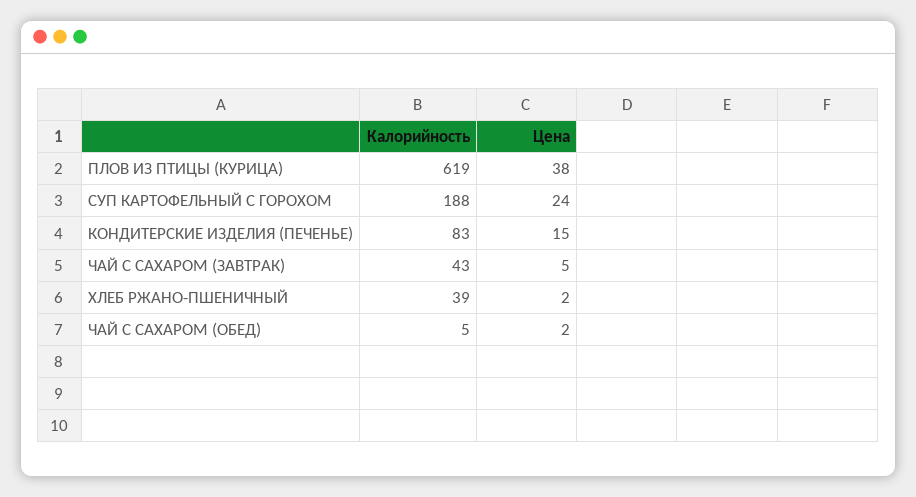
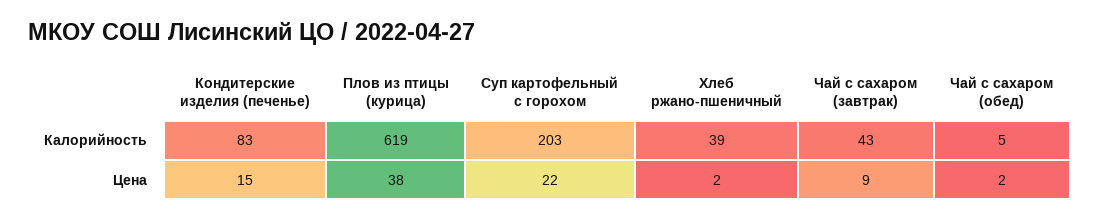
Калорийность, СУП КАРТОФЕЛЬНЫЙ С ГОРОХОМ: 188 -> 203
Цена, СУП КАРТОФЕЛЬНЫЙ С ГОРОХОМ: 24 -> 22
Цена, ЧАЙ С САХАРОМ (ЗАВТРАК): 5 -> 9

